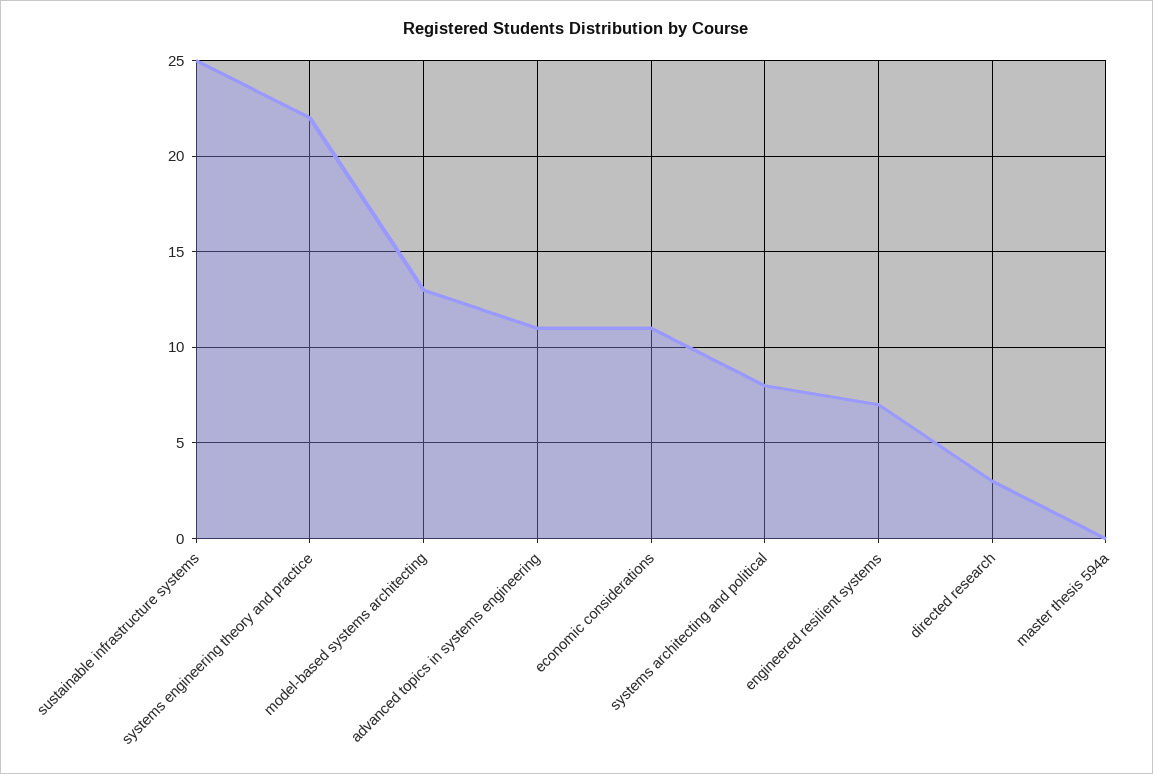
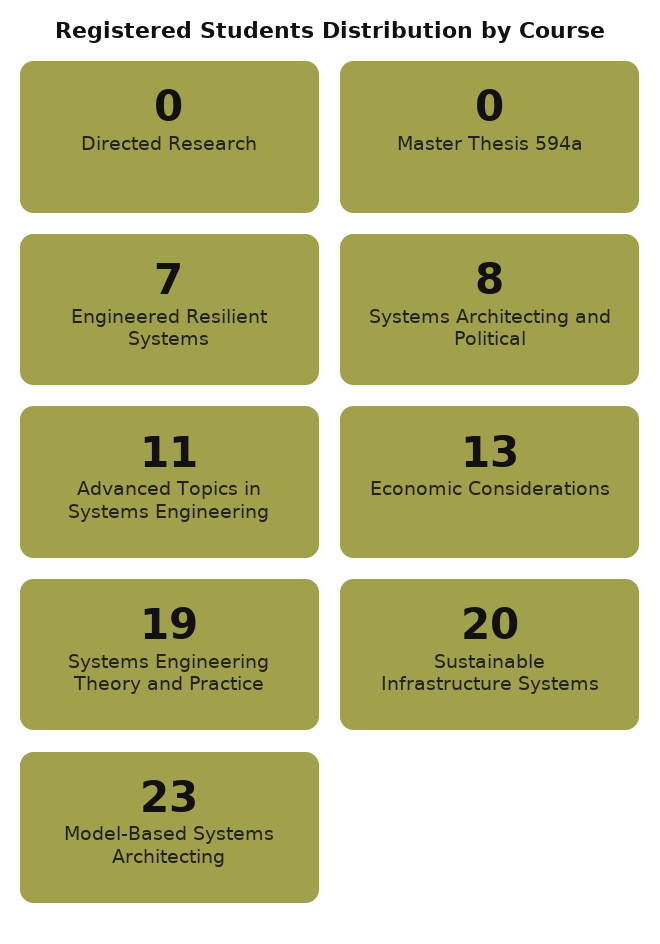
sustainable infrastructure systems: 25 -> 20
systems engineering theory and practice: 22 -> 19
model-based systems architecting: 13 -> 23
economic considerations: 11 -> 13
directed research: 3 -> 0

